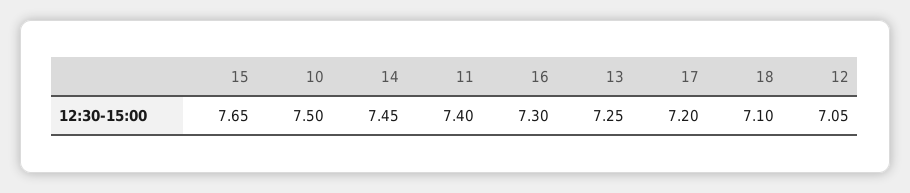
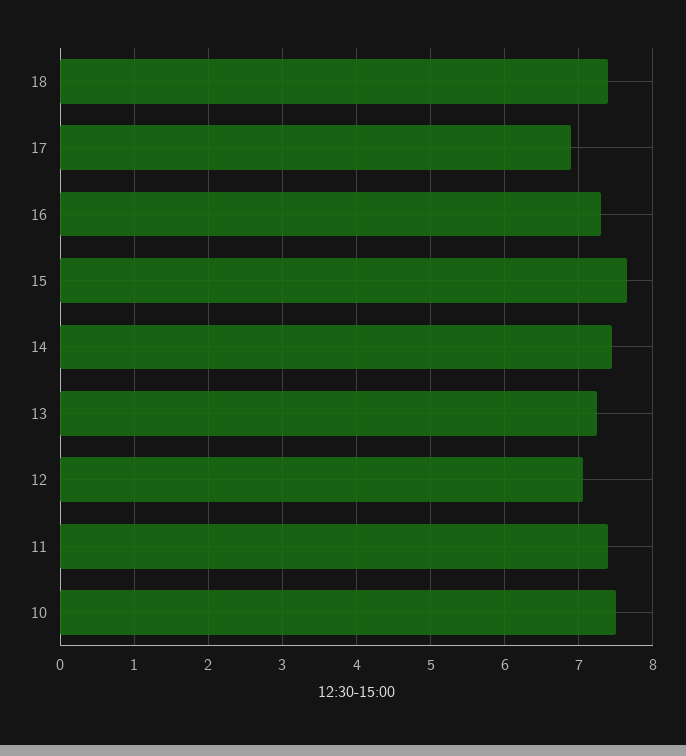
17: 7.2 -> 6.9
18: 7.1 -> 7.4

